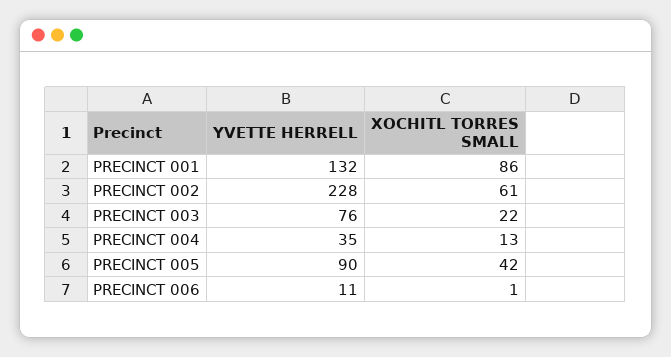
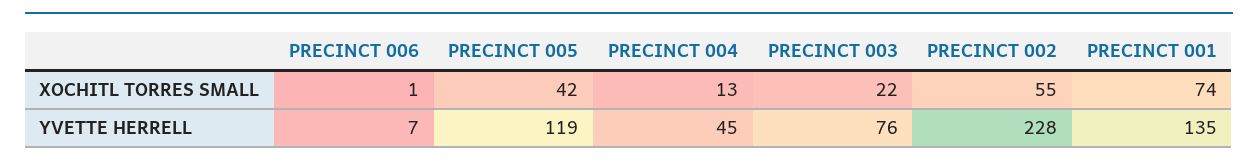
YVETTE HERRELL, PRECINCT 001: 132 -> 135
XOCHITL TORRES SMALL, PRECINCT 001: 86 -> 74
XOCHITL TORRES SMALL, PRECINCT 002: 61 -> 55
YVETTE HERRELL, PRECINCT 004: 35 -> 45
YVETTE HERRELL, PRECINCT 005: 90 -> 119
YVETTE HERRELL, PRECINCT 006: 11 -> 7

